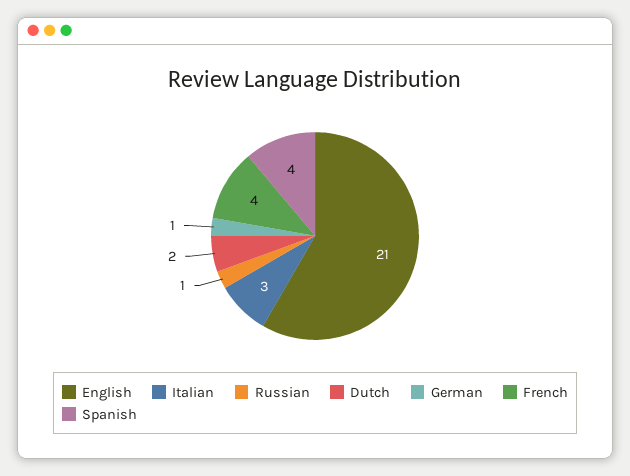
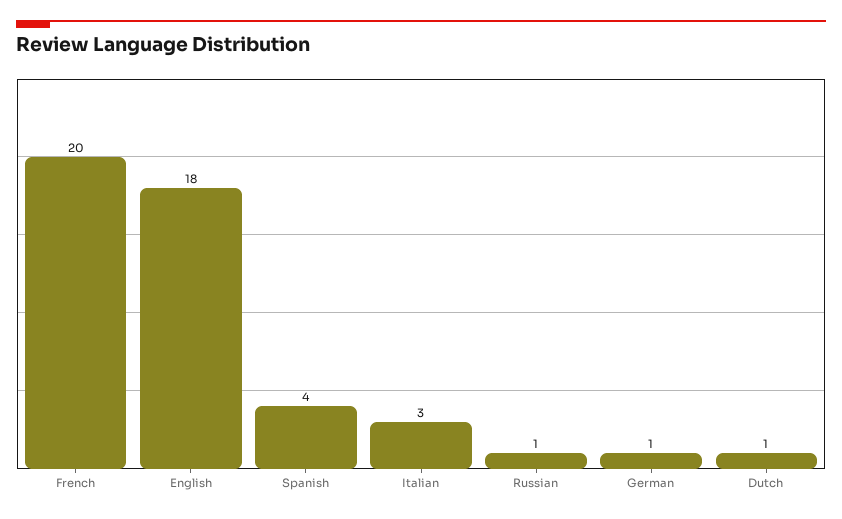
English: 21 -> 18
Dutch: 2 -> 1
French: 4 -> 20

